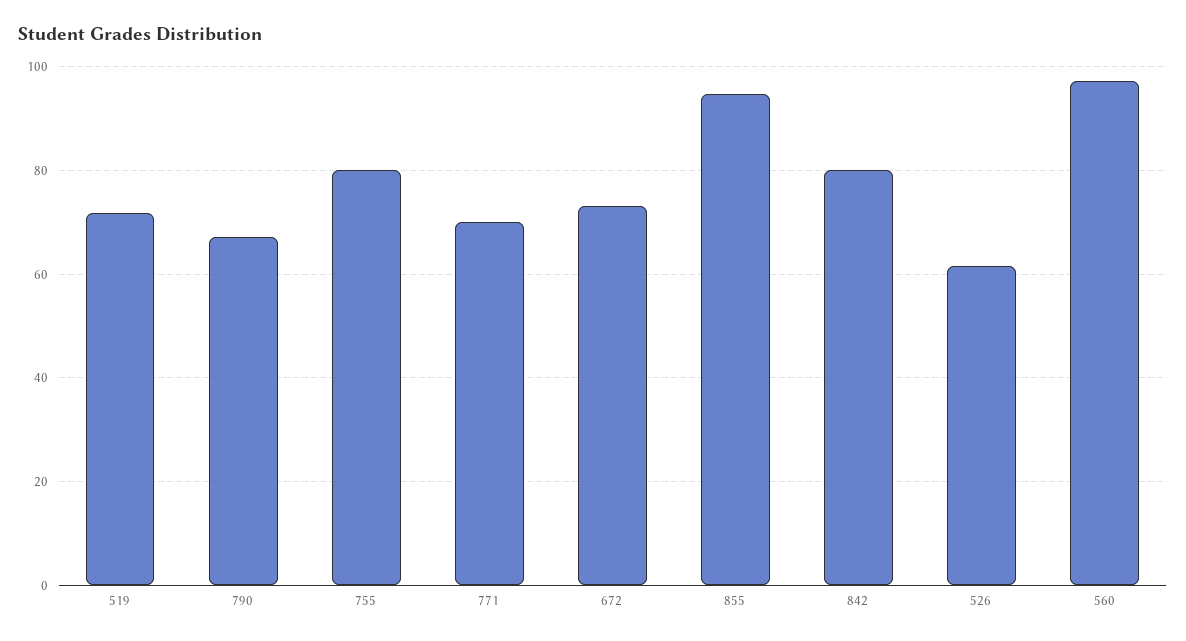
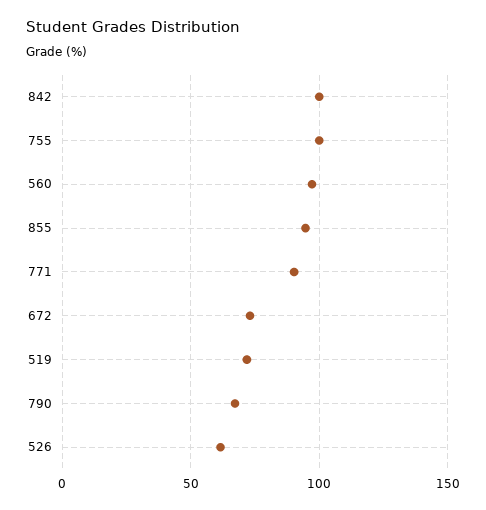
755: 80 -> 100
771: 70 -> 90
842: 80 -> 100

